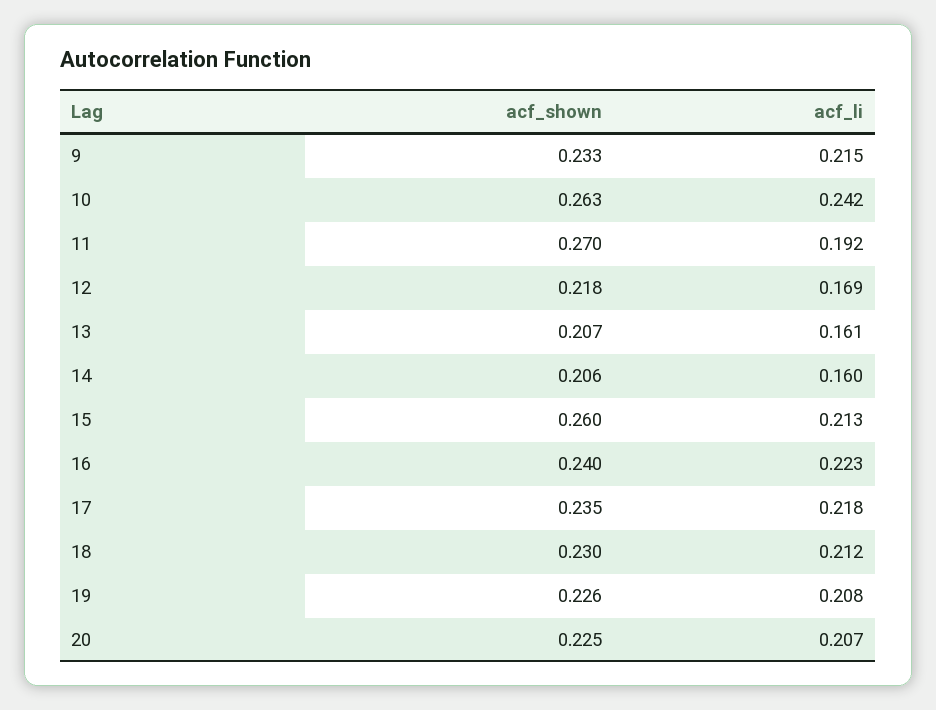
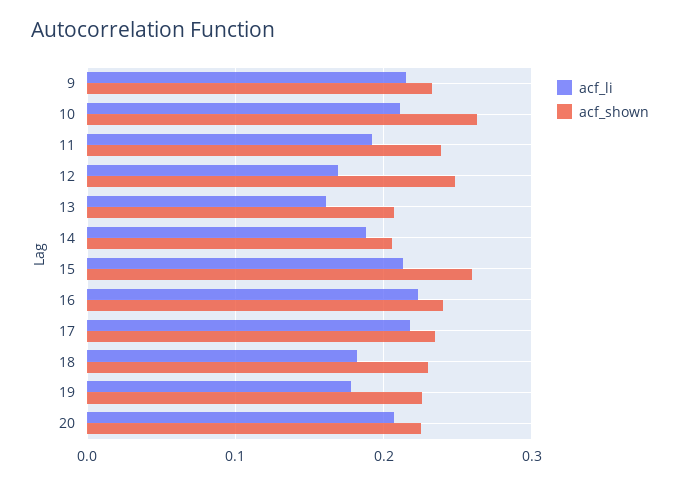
acf_li, 10: 0.242 -> 0.21
acf_shown, 11: 0.27 -> 0.24
acf_shown, 12: 0.218 -> 0.25
acf_li, 14: 0.16 -> 0.19
acf_li, 18: 0.212 -> 0.18
acf_li, 19: 0.208 -> 0.18

